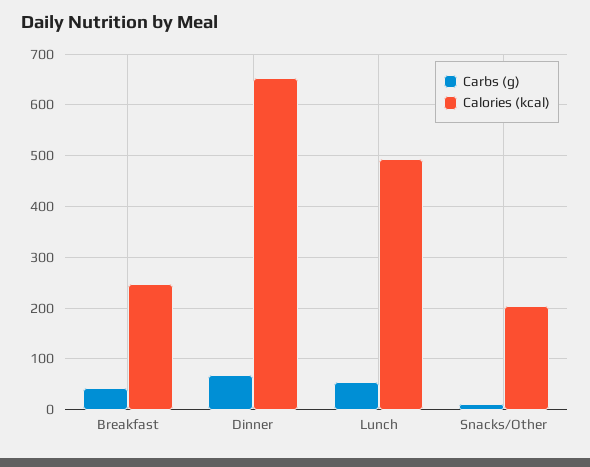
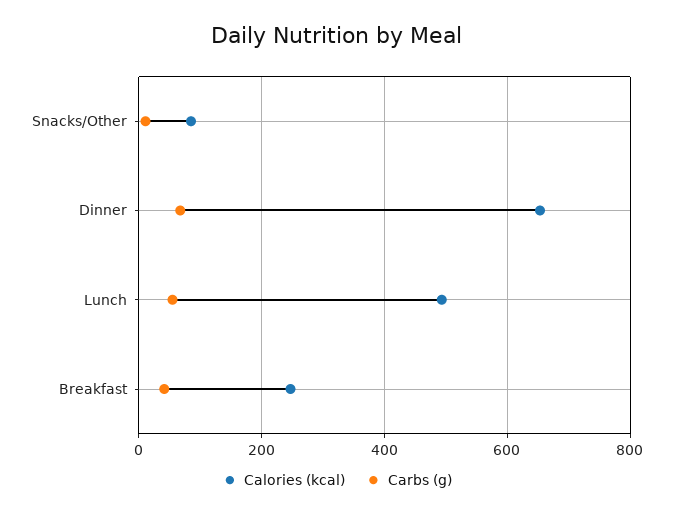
Calories (kcal), Snacks/Other: 200 -> 80

